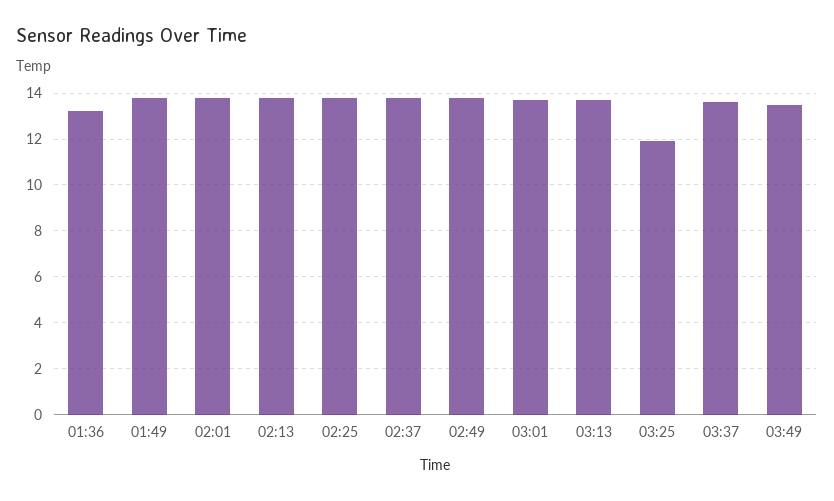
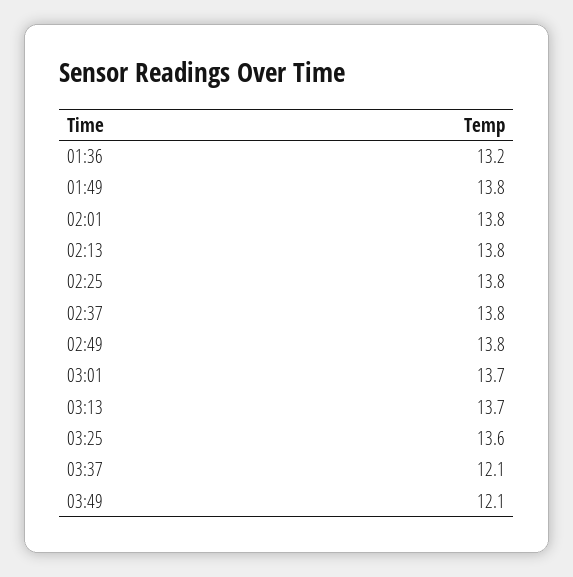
03:25: 12 -> 13.6
03:37: 13.5 -> 12.1
03:49: 13.5 -> 12.1

